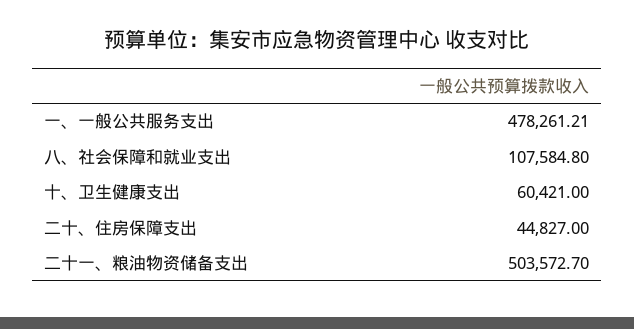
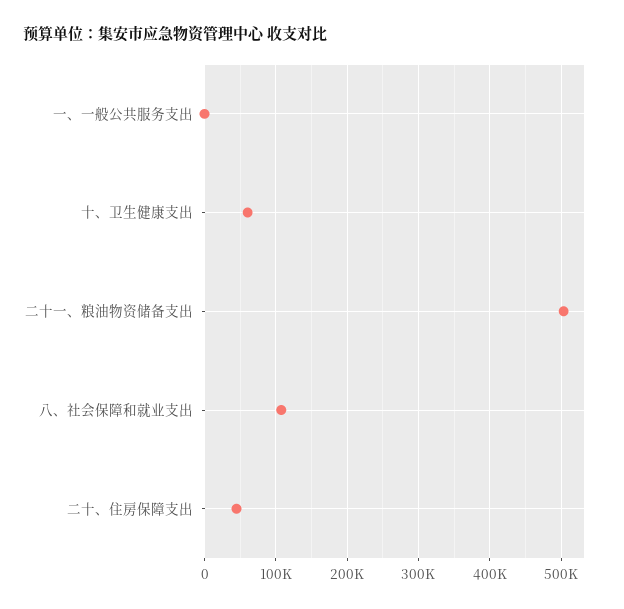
一、一般公共服务支出: 478261.21 -> 0

